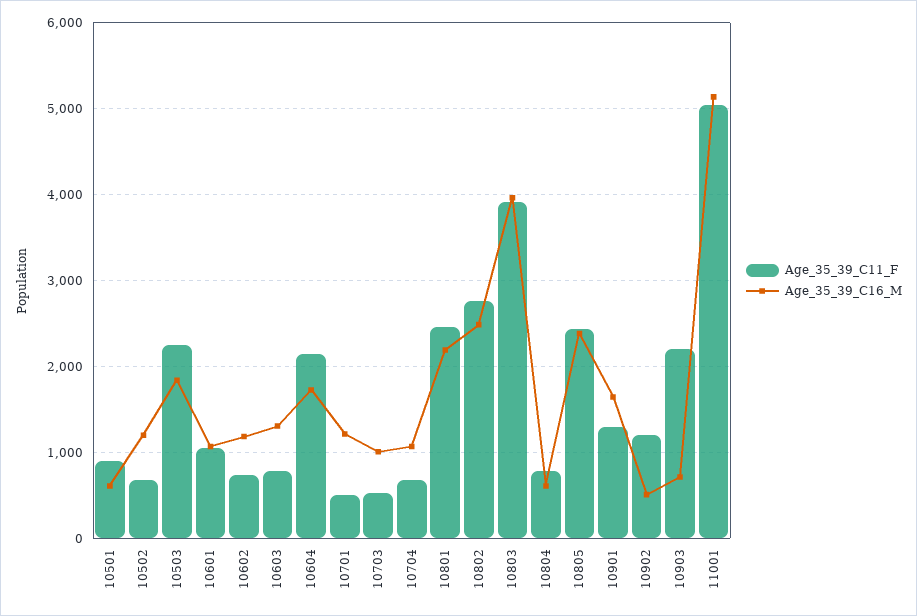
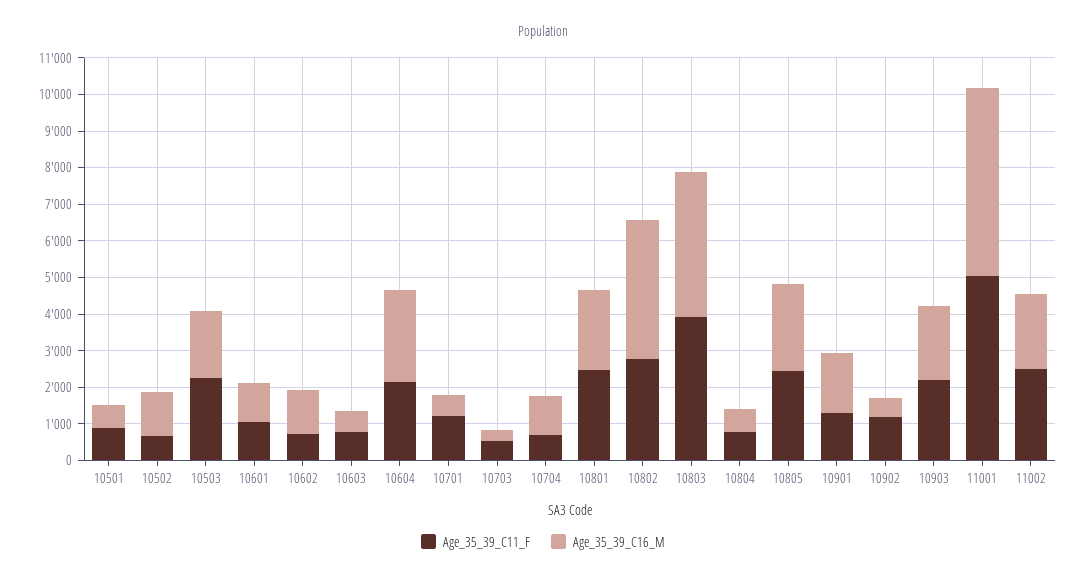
Age_35_39_C16_M, 10603: 1300 -> 500
Age_35_39_C16_M, 10604: 1700 -> 2500
Age_35_39_C11_F, 10701: 500 -> 1250
Age_35_39_C16_M, 10701: 1200 -> 500
Age_35_39_C16_M, 10703: 1000 -> 250
Age_35_39_C16_M, 10802: 2500 -> 3750
Age_35_39_C16_M, 10903: 700 -> 2000
Age_35_39_C11_F, 11002: none -> 2500
Age_35_39_C16_M, 11002: none -> 2000

